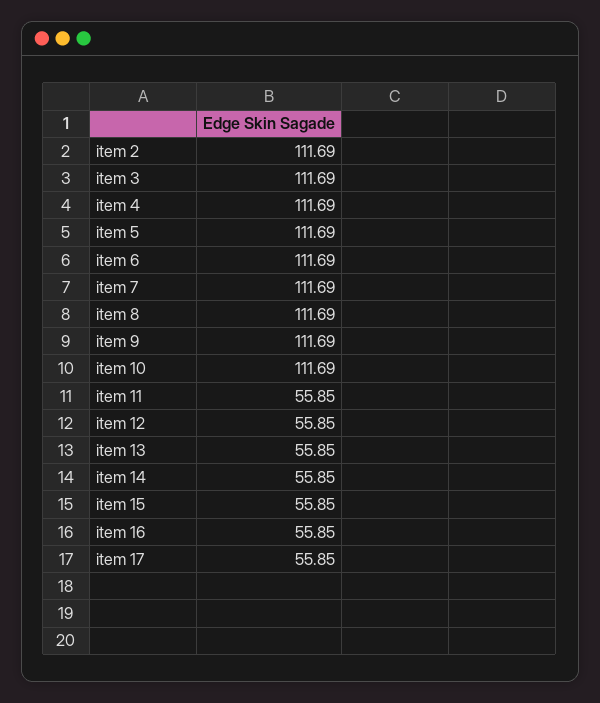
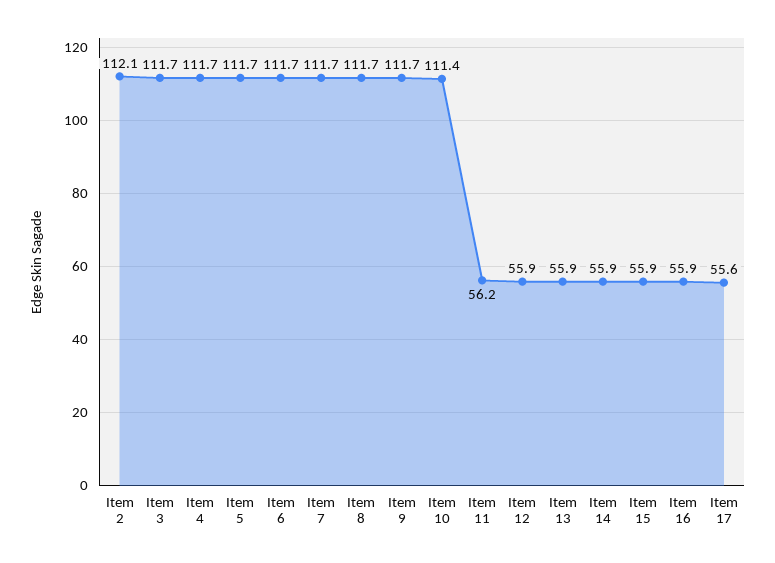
item 2: 111.69 -> 112.1
item 10: 111.69 -> 111.4
item 11: 55.85 -> 56.2
item 17: 55.85 -> 55.6

